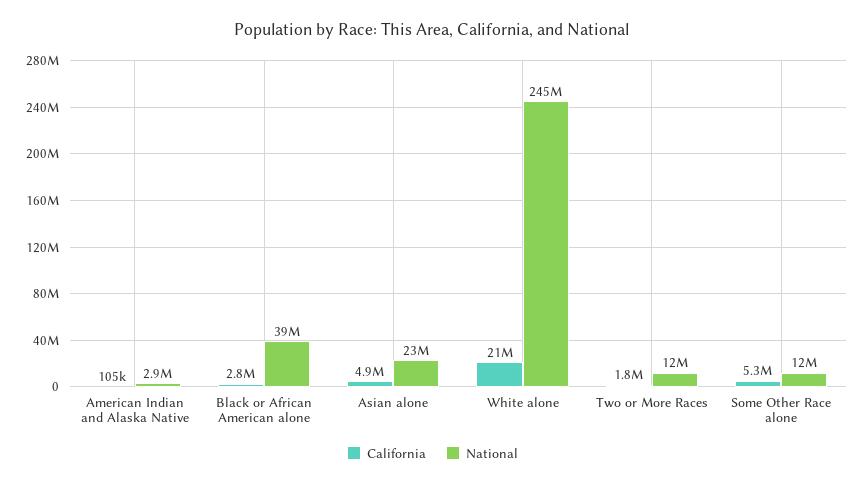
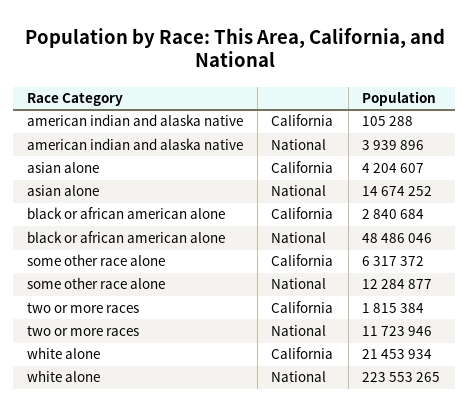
National, American Indian and Alaska Native: 2900000 -> 3939896
National, Black or African American alone: 39000000 -> 48486046
California, Asian alone: 4900000 -> 4204607
National, Asian alone: 23000000 -> 14674252
National, White alone: 245000000 -> 223553265
California, Some Other Race alone: 5300000 -> 6317372

